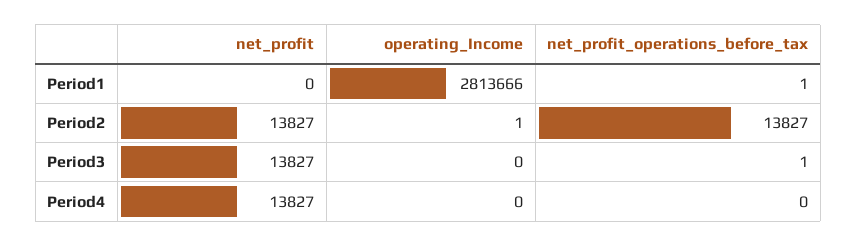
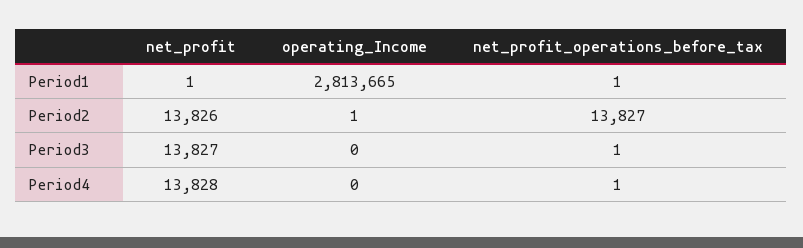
net_profit, Period1: 0 -> 1
operating_Income, Period1: 2813666 -> 2813665
net_profit, Period2: 13827 -> 13826
net_profit, Period4: 13827 -> 13828
net_profit_operations_before_tax, Period4: 0 -> 1

